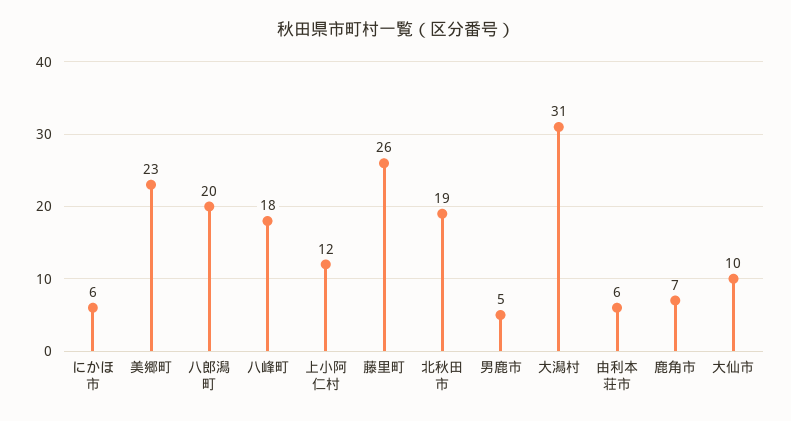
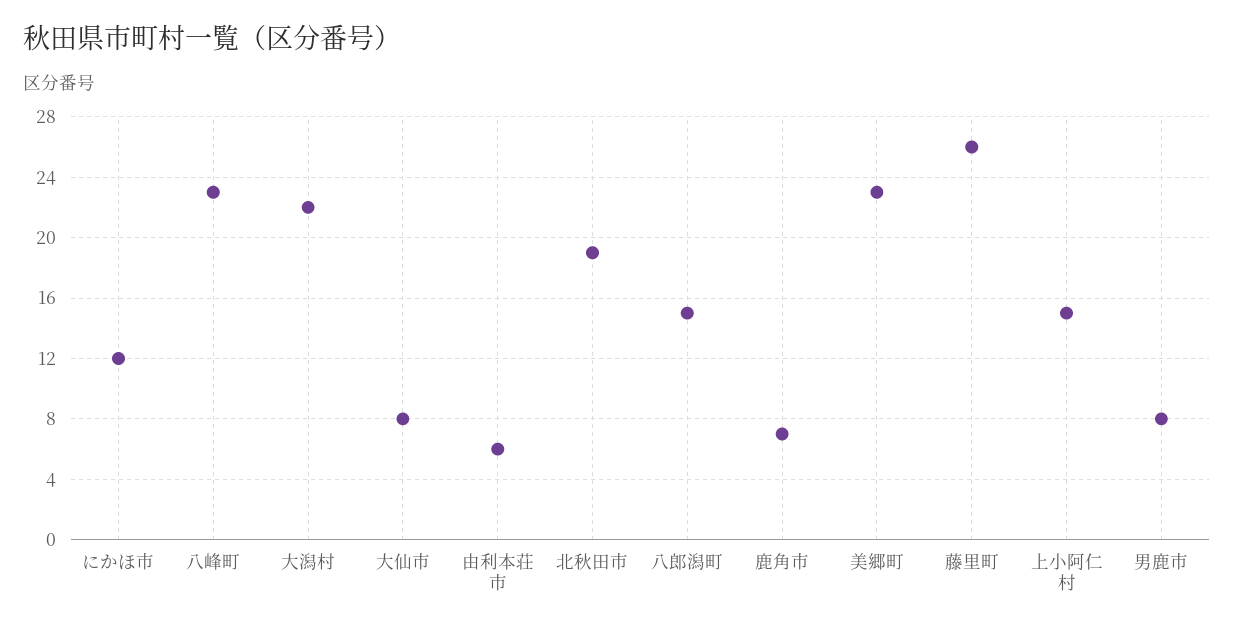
にかほ市: 6 -> 12
八郎潟町: 20 -> 15
八峰町: 18 -> 23
上小阿仁村: 12 -> 15
男鹿市: 5 -> 8
大潟村: 31 -> 22
大仙市: 10 -> 8

